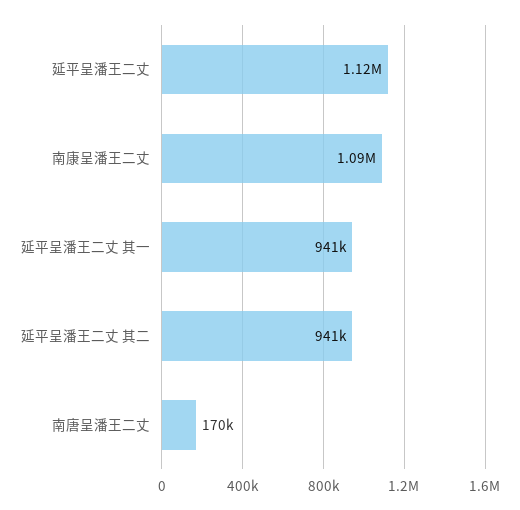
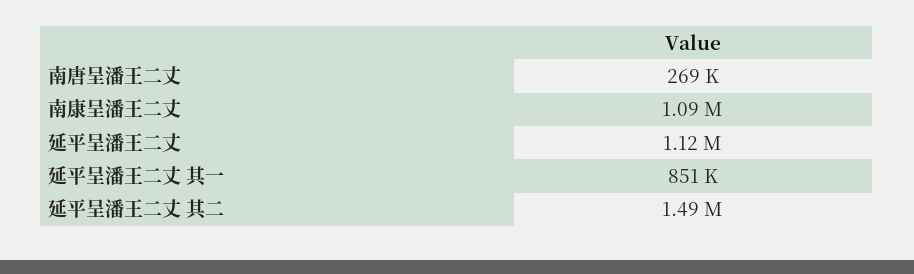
延平呈潘王二丈 其一: 941000 -> 851000
延平呈潘王二丈 其二: 941000 -> 1490000
南唐呈潘王二丈: 170000 -> 269000

